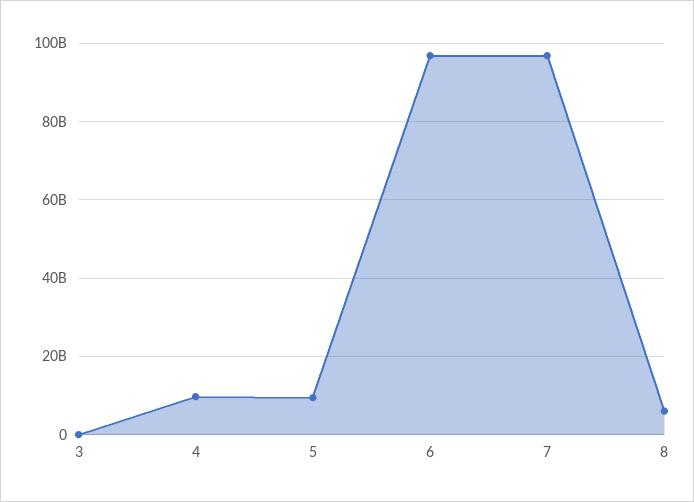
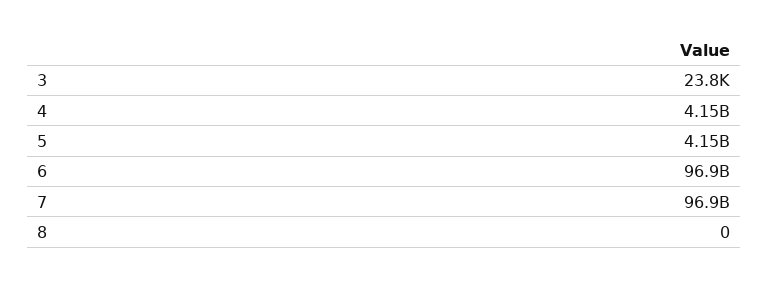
4: 10000000000 -> 4150000000
5: 10000000000 -> 4150000000
8: 6000000000 -> 0

